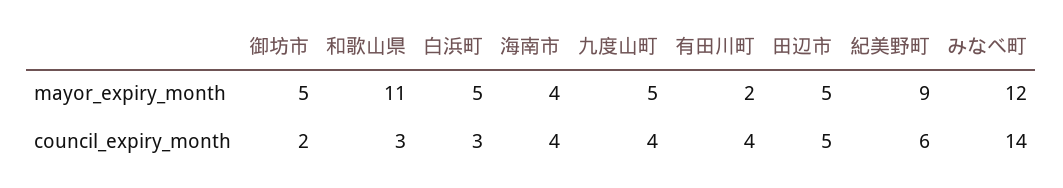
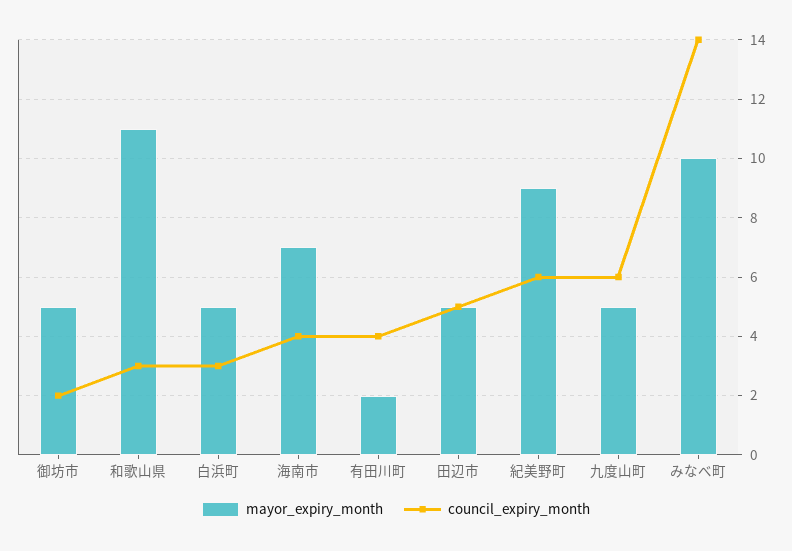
mayor_expiry_month, 海南市: 4 -> 7
mayor_expiry_month, みなべ町: 12 -> 10
council_expiry_month, 九度山町: 4 -> 6

